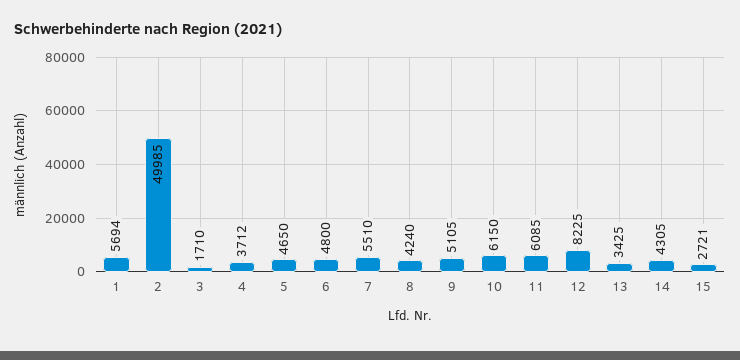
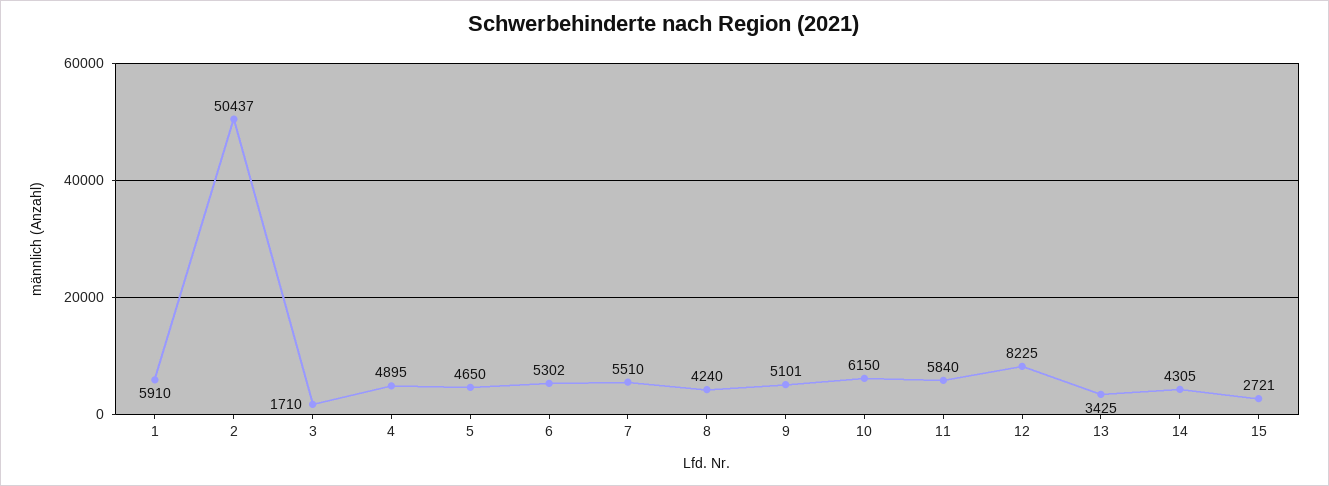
1: 5694 -> 5910
2: 49985 -> 50437
4: 3712 -> 4895
6: 4800 -> 5302
9: 5105 -> 5101
11: 6085 -> 5840

